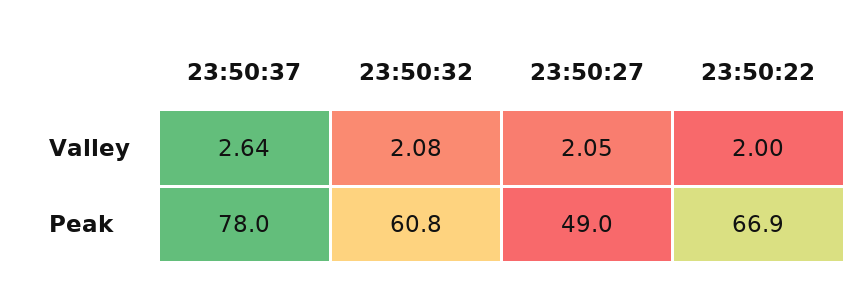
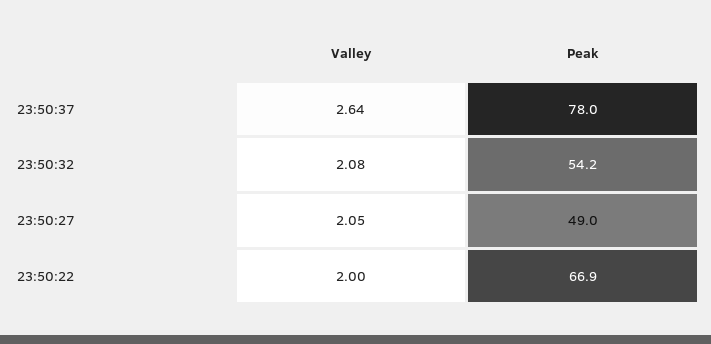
23:50:32, Peak: 60.8 -> 54.2

